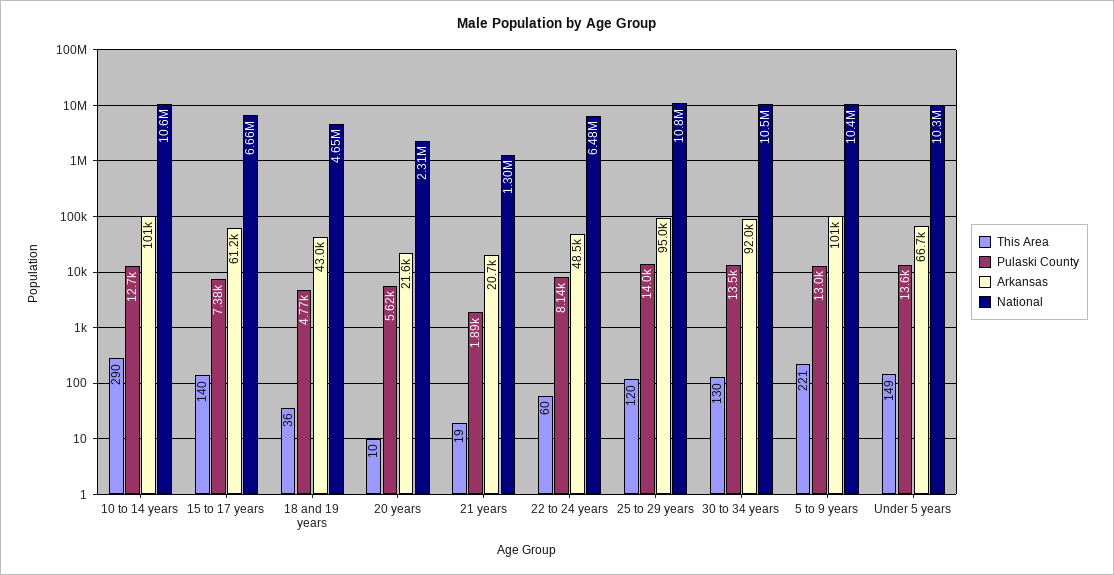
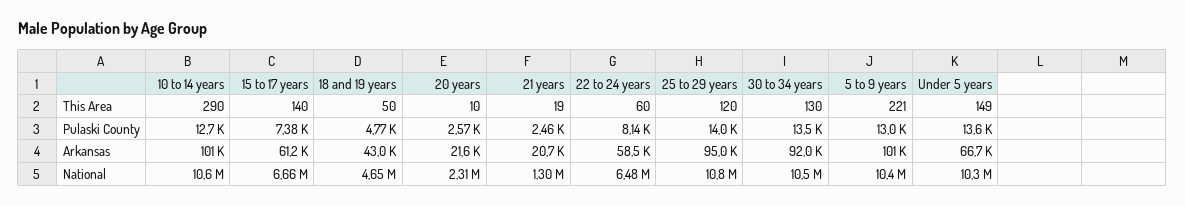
This Area, 18 and 19 years: 36 -> 50
Pulaski County, 20 years: 5620 -> 2570
Pulaski County, 21 years: 1890 -> 2460
Arkansas, 22 to 24 years: 48500 -> 58500

